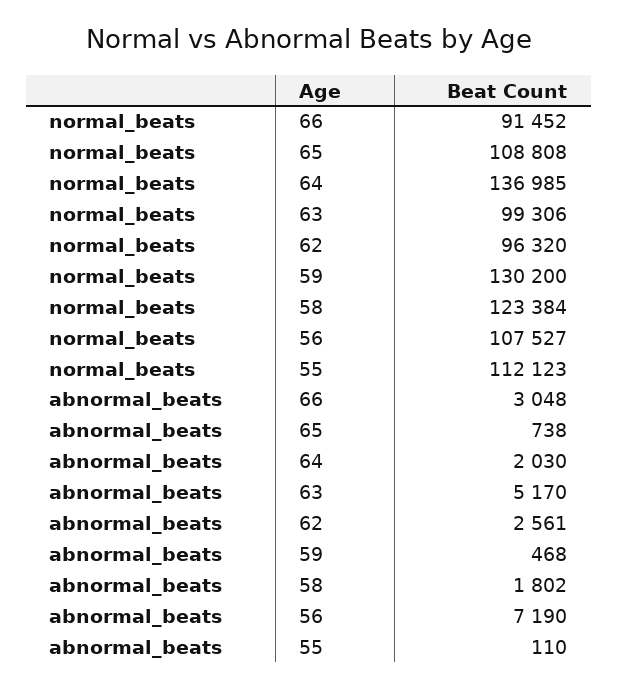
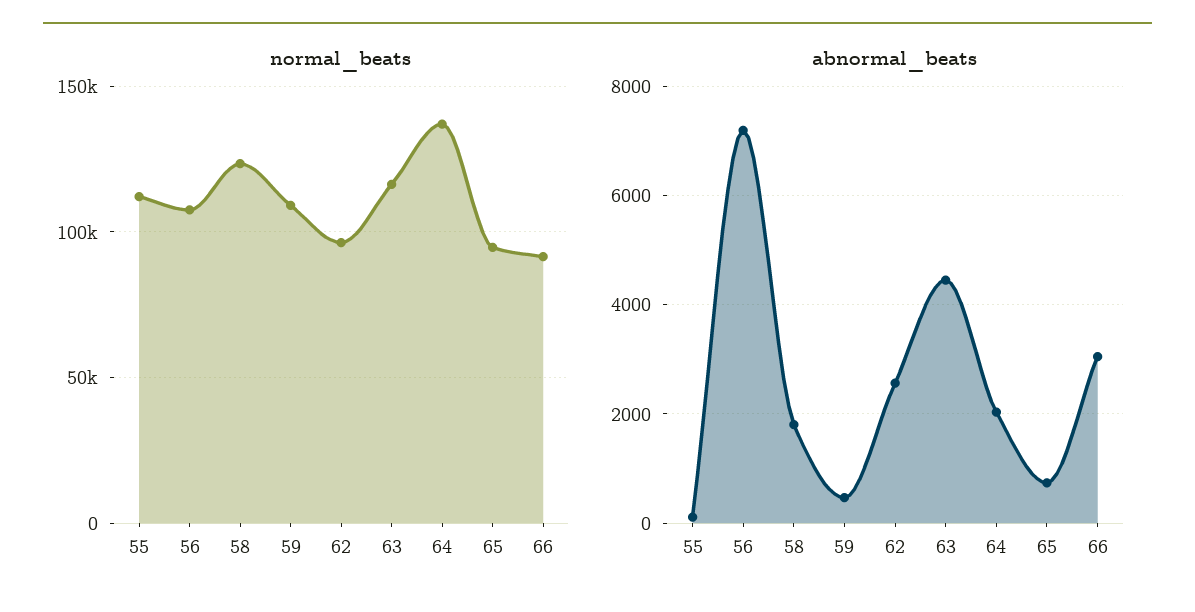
normal_beats, 65: 108808 -> 95000
normal_beats, 63: 99306 -> 115000
normal_beats, 59: 130200 -> 110000
abnormal_beats, 63: 5170 -> 4400

